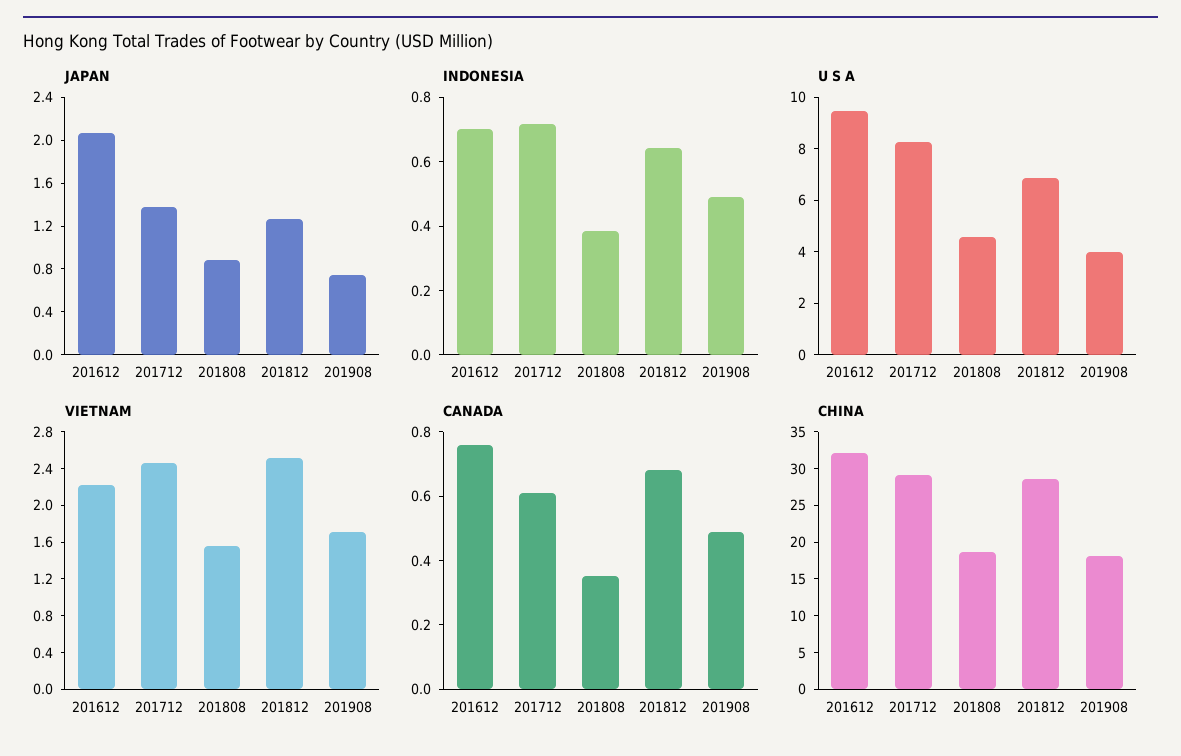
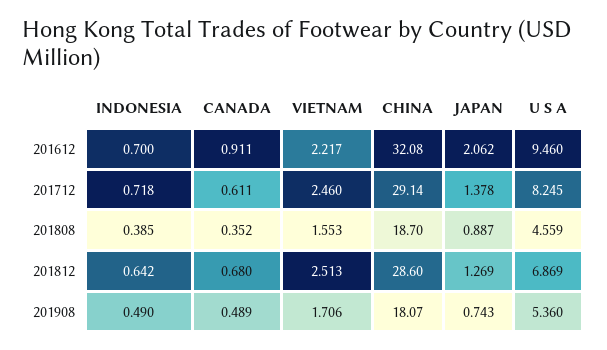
U S A, 201908: 4 -> 5.36
CANADA, 201612: 0.75 -> 0.911

